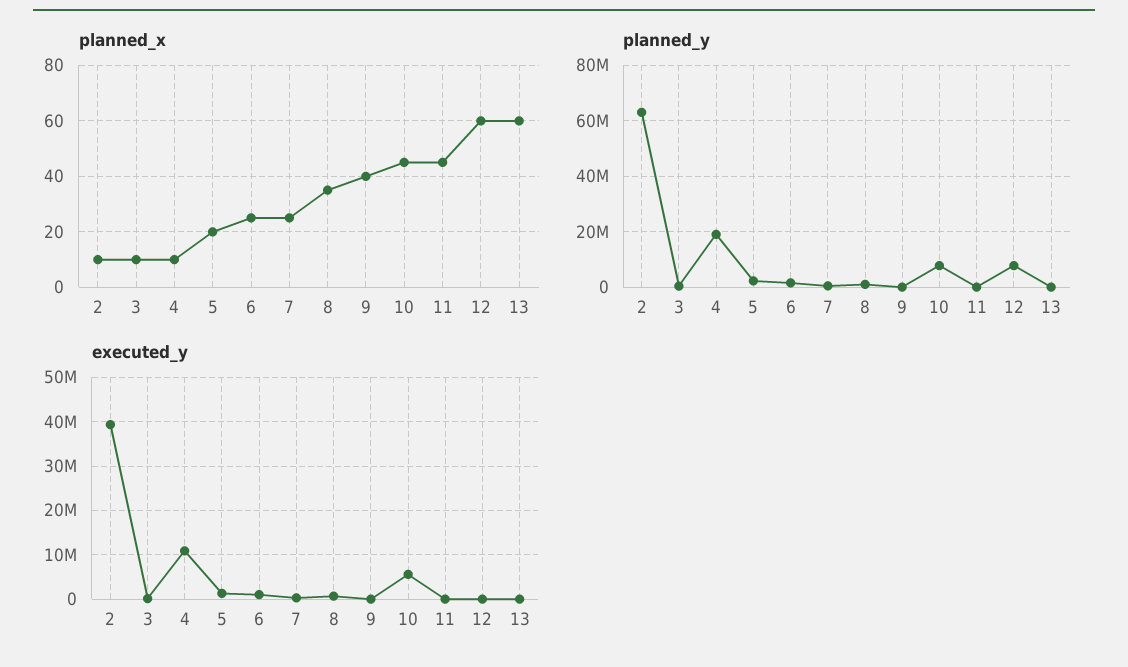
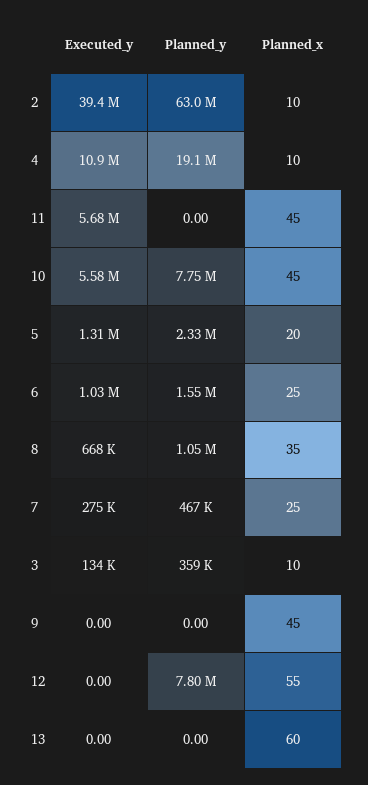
planned_x, 9: 40 -> 45
planned_x, 12: 60 -> 55
executed_y, 11: 0 -> 5680000

